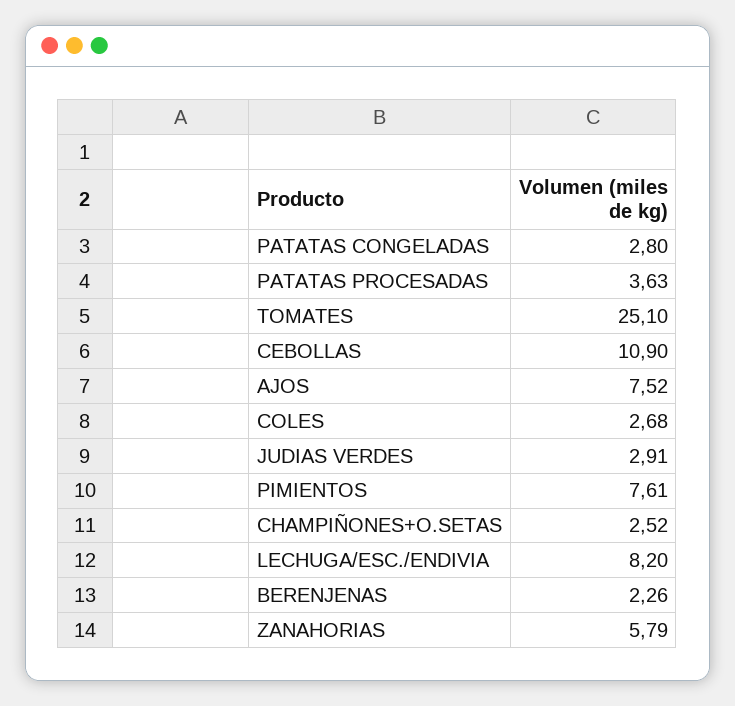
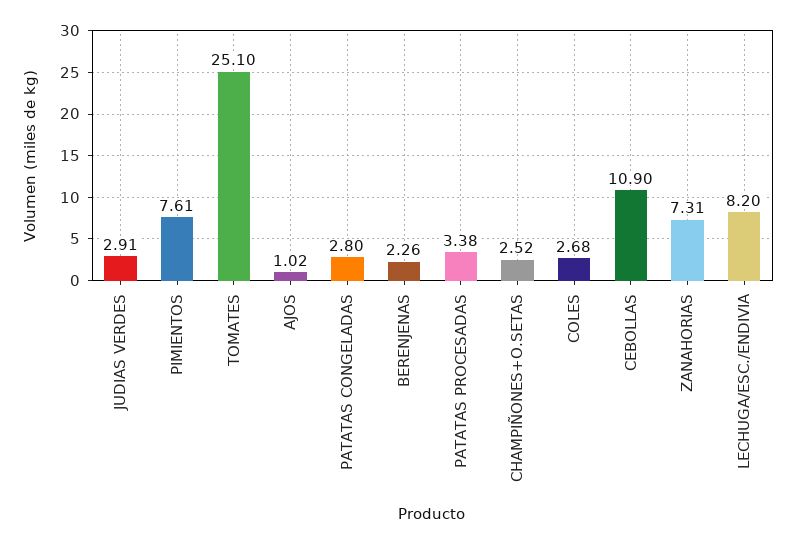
PATATAS PROCESADAS: 3.63 -> 3.38
AJOS: 7.52 -> 1.02
ZANAHORIAS: 5.79 -> 7.31

